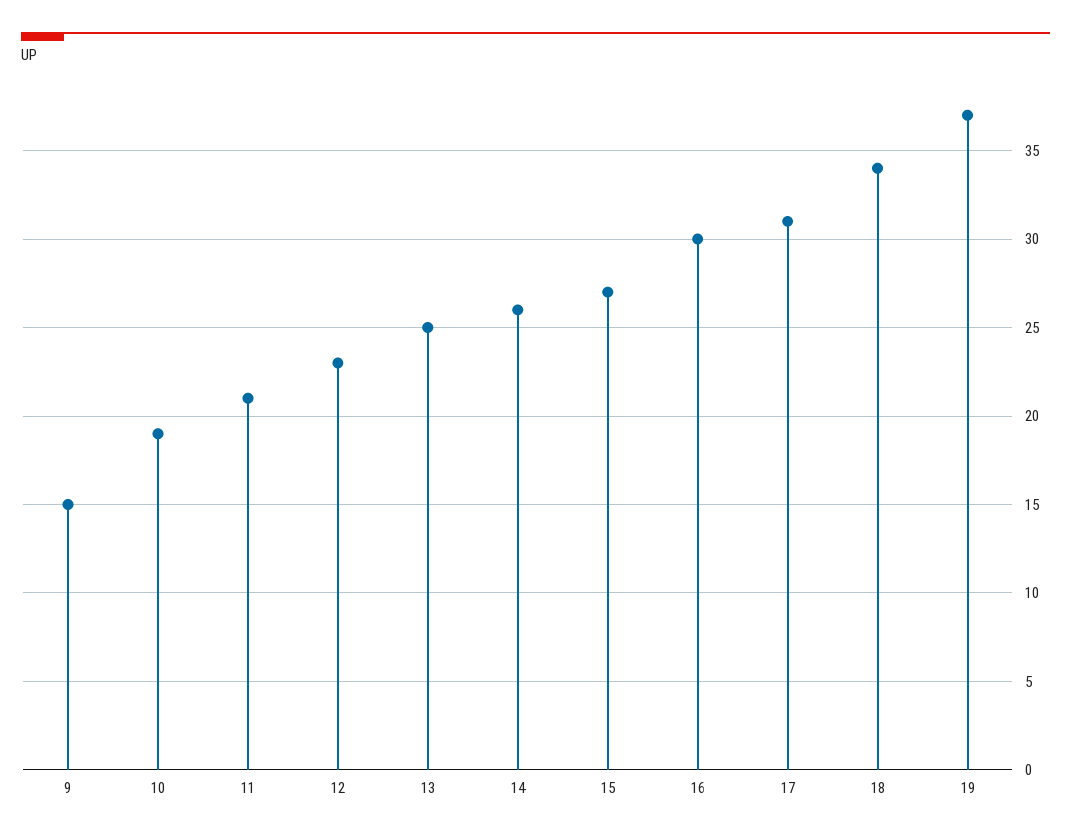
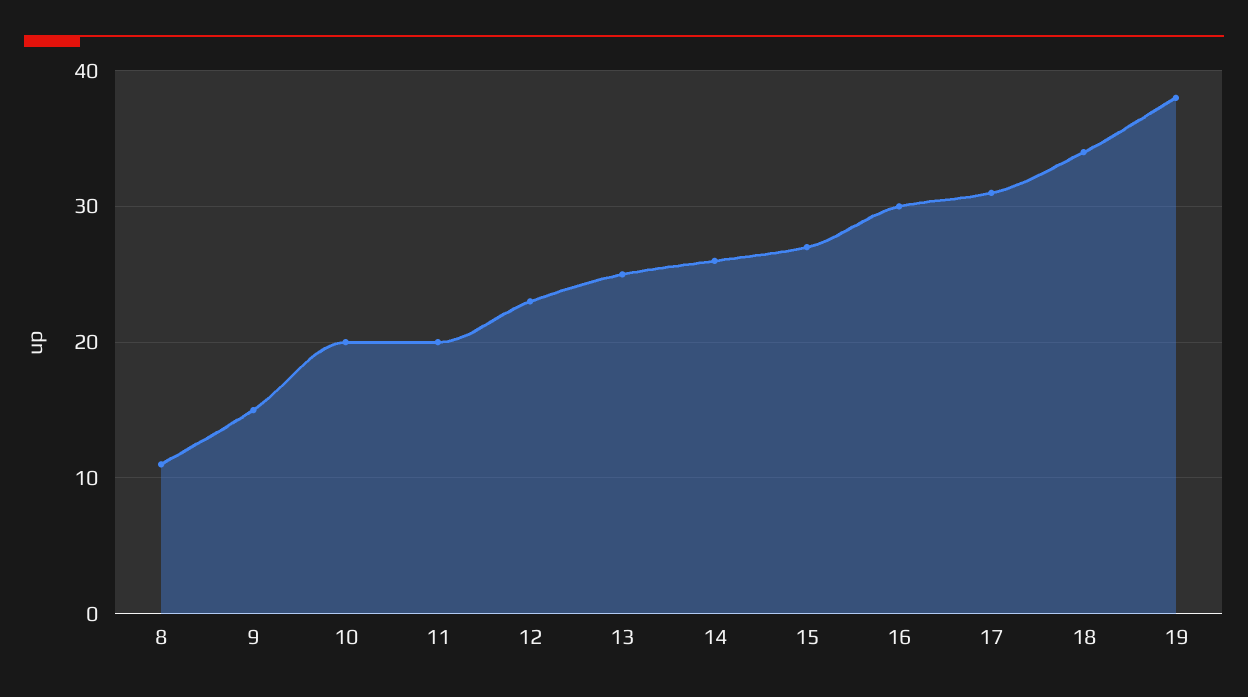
10: 19 -> 20
11: 21 -> 20
19: 37 -> 38
8: none -> 11

